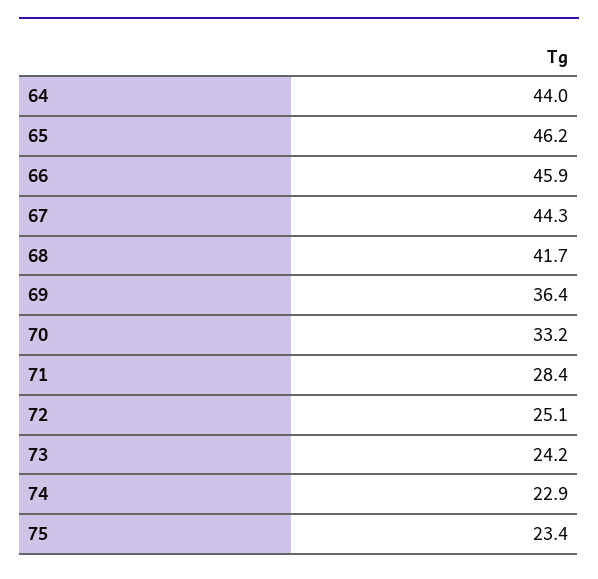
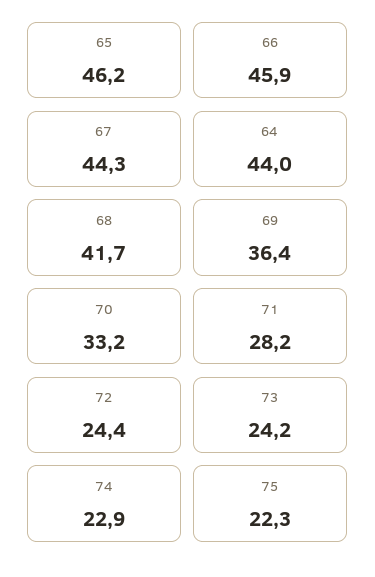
71: 28.4 -> 28.2
72: 25.1 -> 24.4
75: 23.4 -> 22.3

